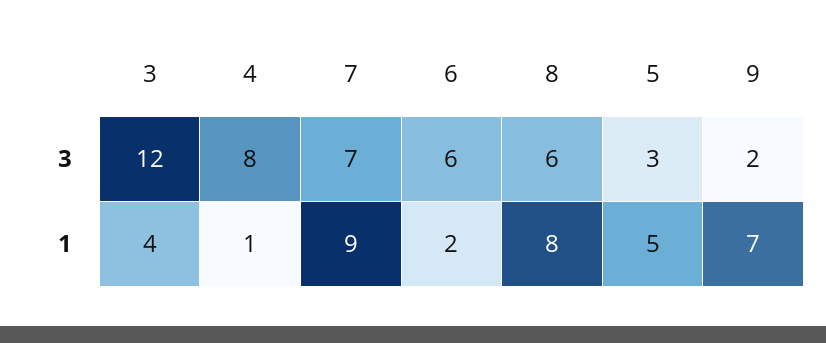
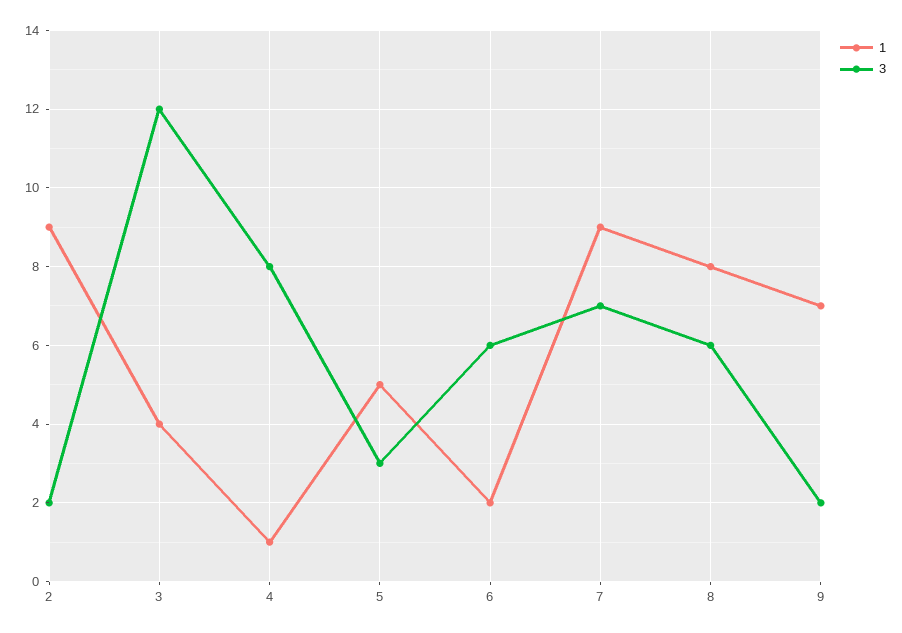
1, 2: none -> 9
3, 2: none -> 2

